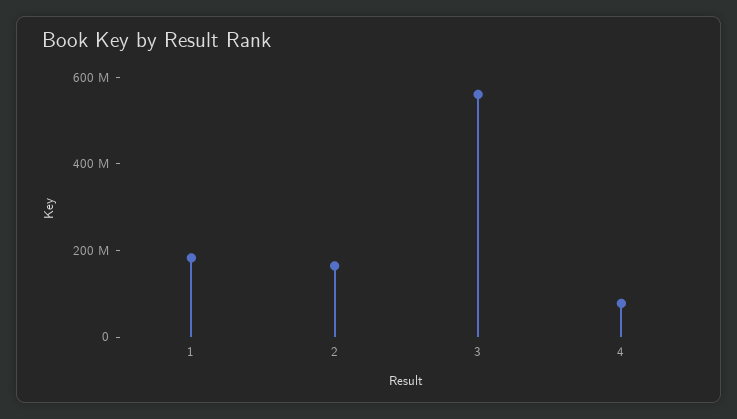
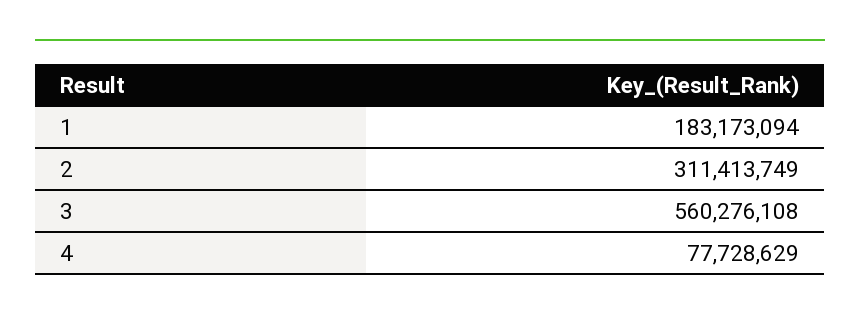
2: 150000000 -> 311413749

